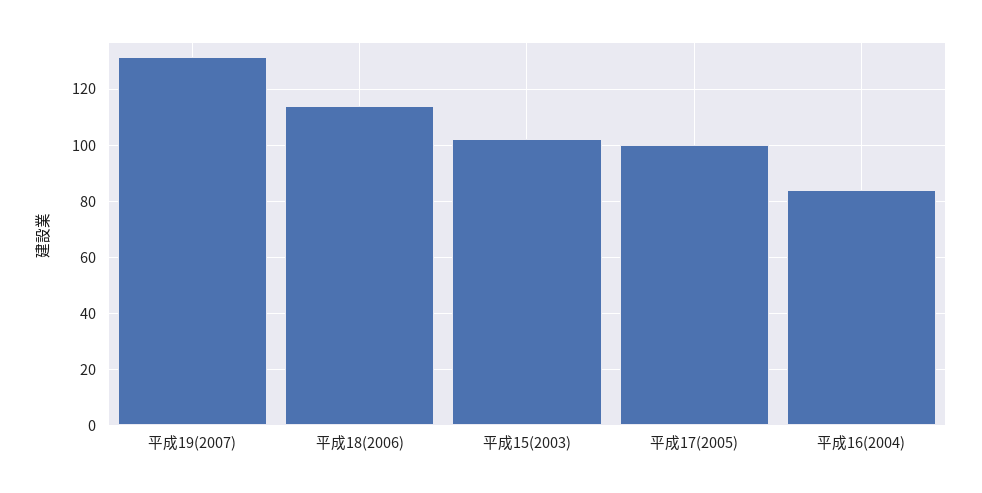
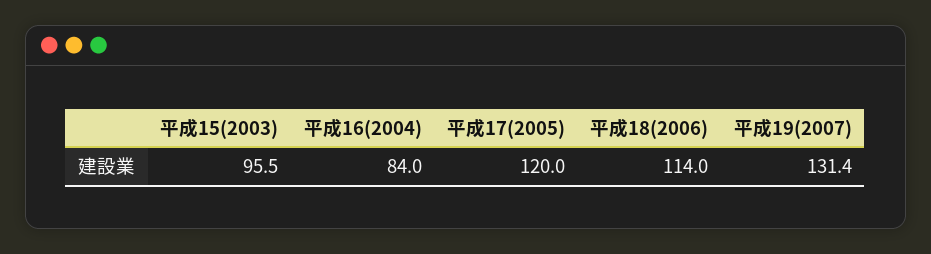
平成15(2003): 102.5 -> 95.5
平成17(2005): 100 -> 120

